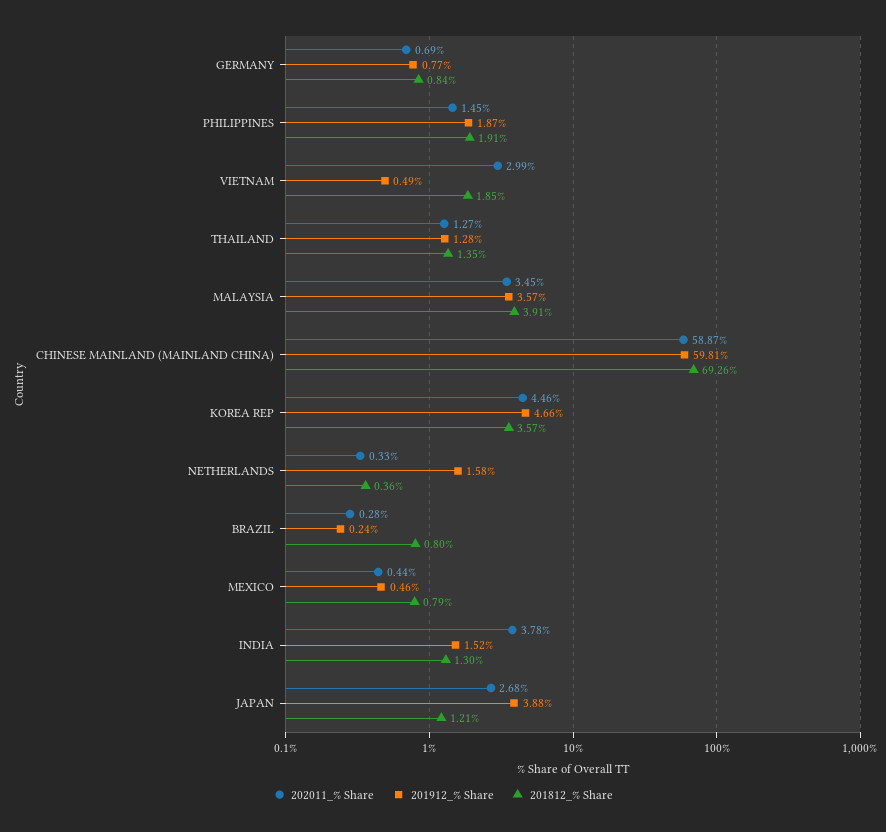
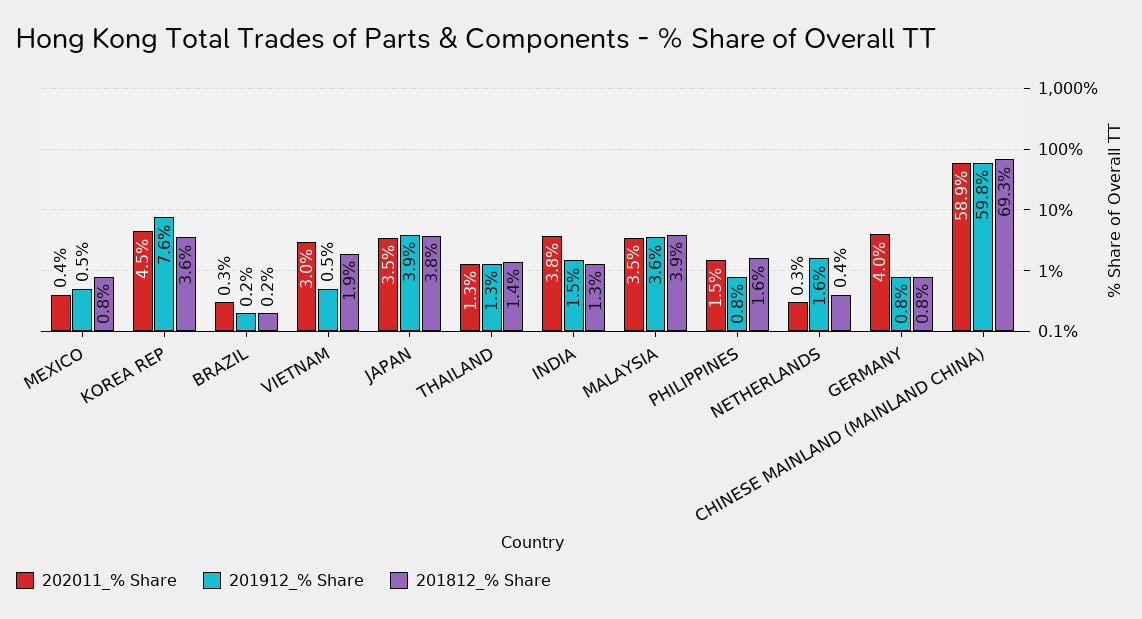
202011_% Share, GERMANY: 0.69 -> 4
201912_% Share, PHILIPPINES: 1.87 -> 0.8
201812_% Share, PHILIPPINES: 1.91 -> 1.6
201912_% Share, KOREA REP: 4.66 -> 7.6
201812_% Share, BRAZIL: 0.8 -> 0.2
202011_% Share, JAPAN: 2.68 -> 3.5
201812_% Share, JAPAN: 1.21 -> 3.8

